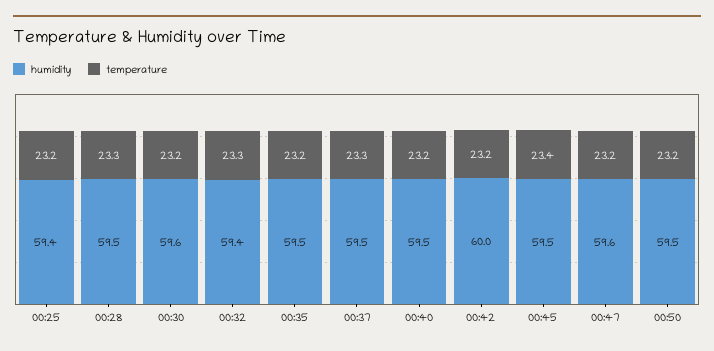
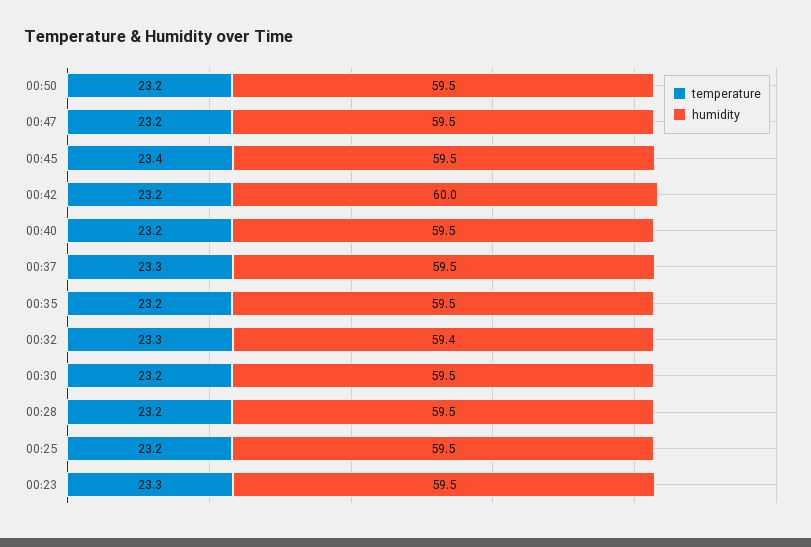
humidity, 00:25: 59.4 -> 59.5
temperature, 00:28: 23.3 -> 23.2
humidity, 00:30: 59.6 -> 59.5
humidity, 00:47: 59.6 -> 59.5
temperature, 00:23: none -> 23.3
humidity, 00:23: none -> 59.5

